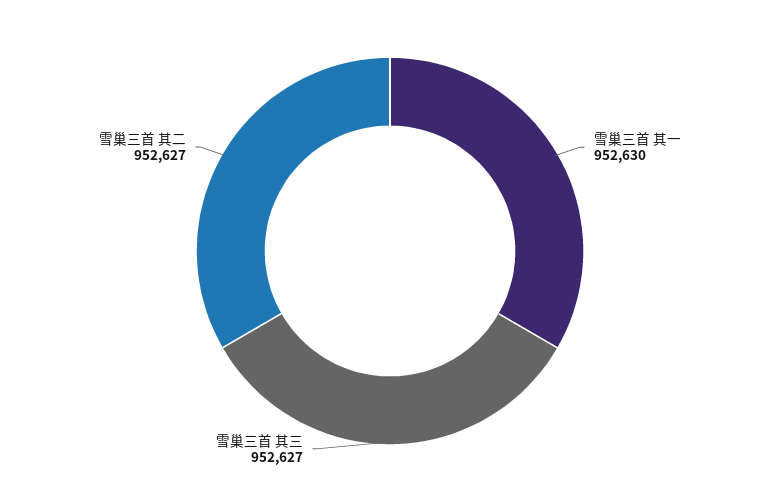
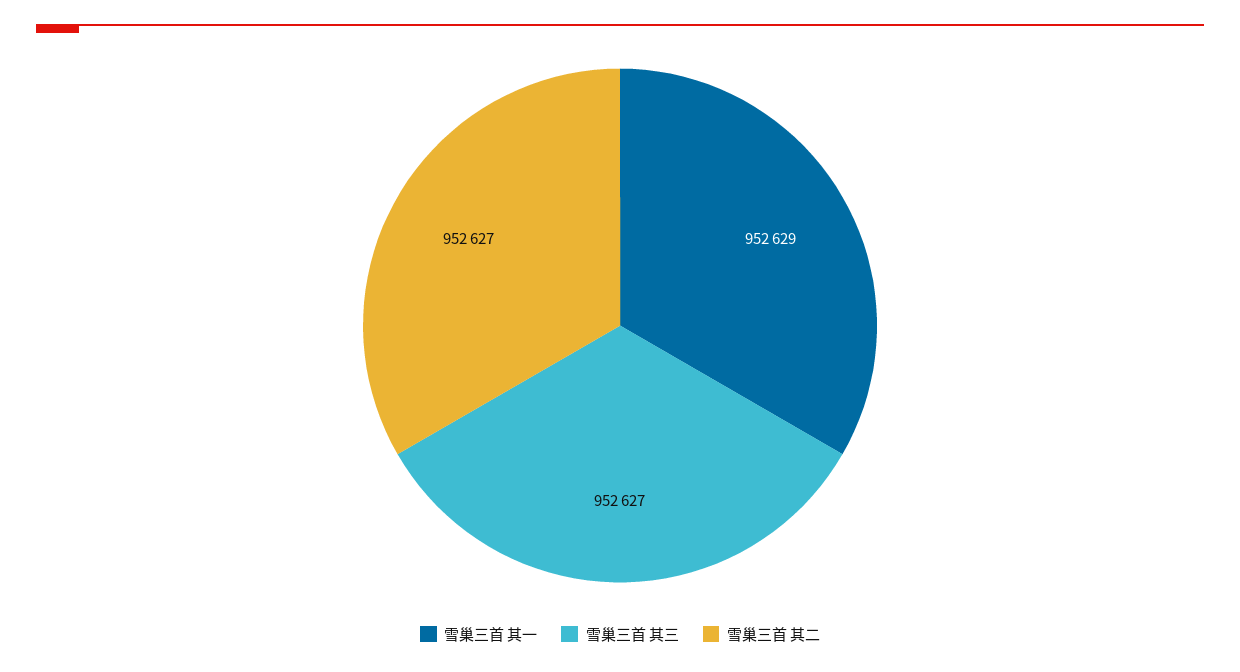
雪巢三首 其一: 952630 -> 952629

